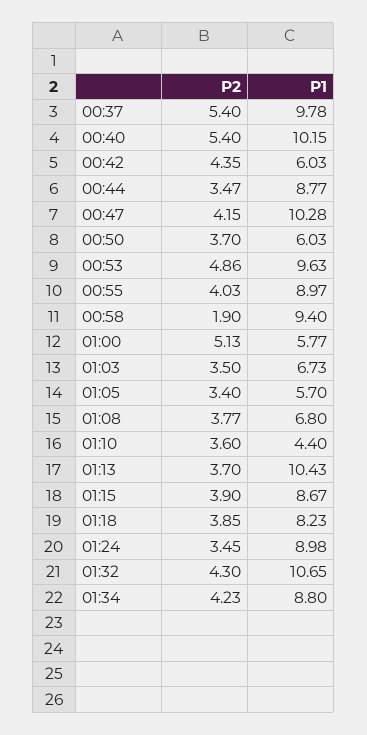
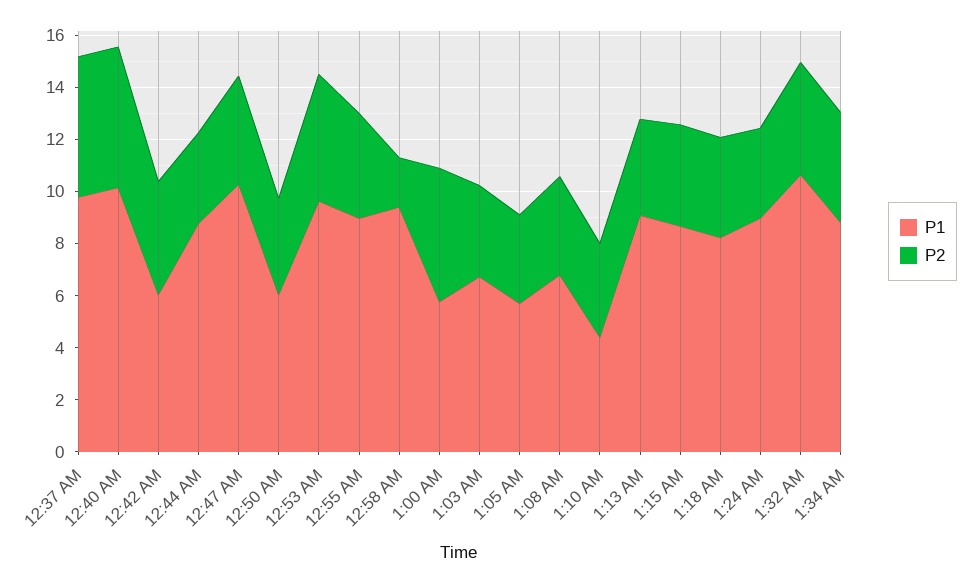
P1, 01:13: 10.43 -> 9

